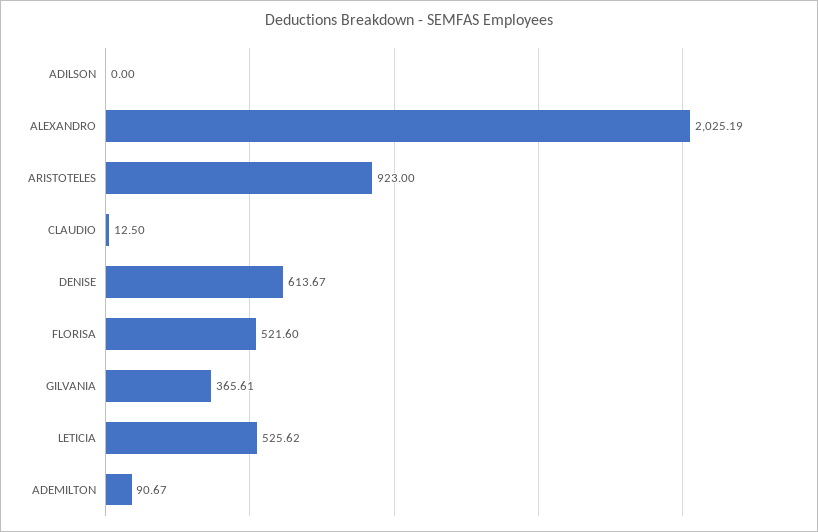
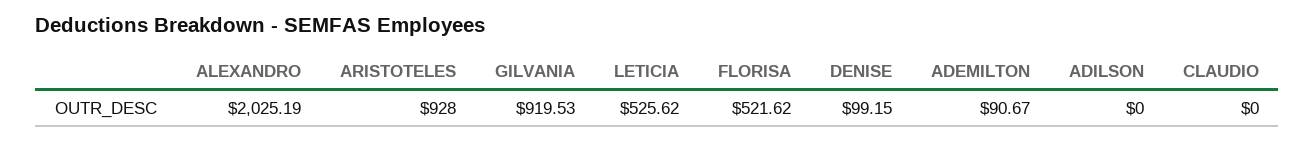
ARISTOTELES: 923 -> 928
CLAUDIO: 12.5 -> 0
DENISE: 613.67 -> 99.15
FLORISA: 521.6 -> 521.62
GILVANIA: 365.61 -> 919.53

